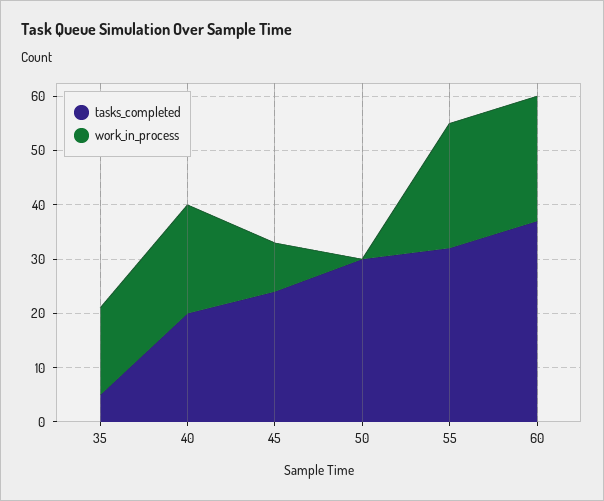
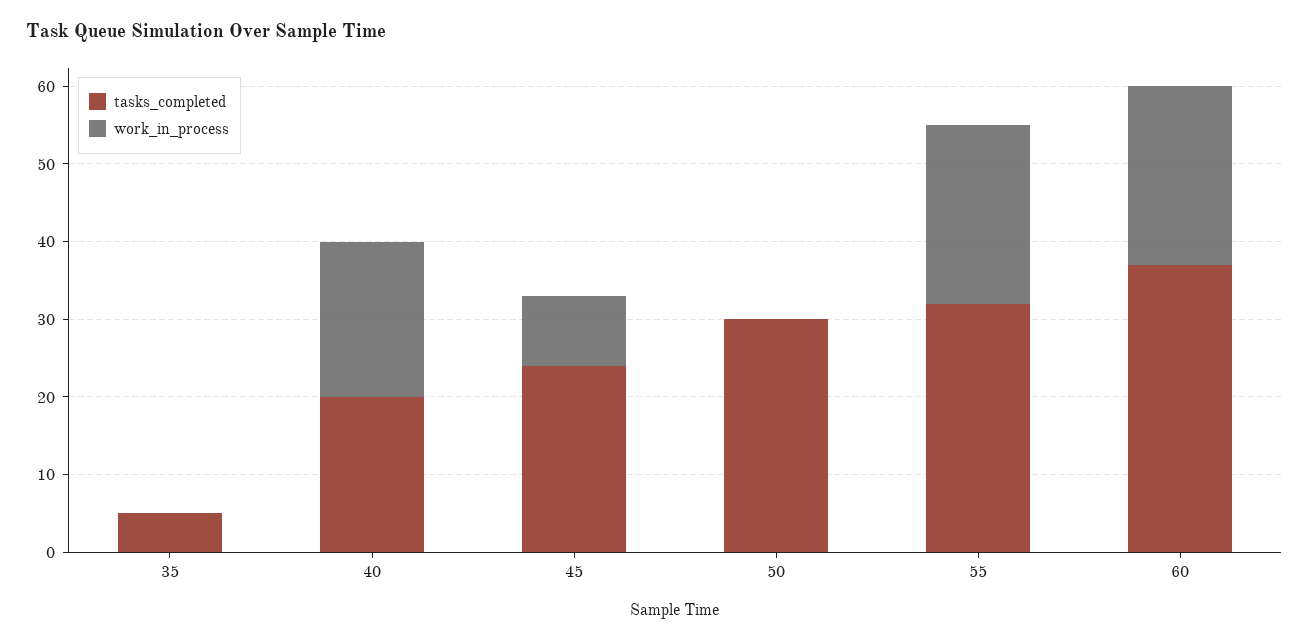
work_in_process, 35: 15 -> 0

